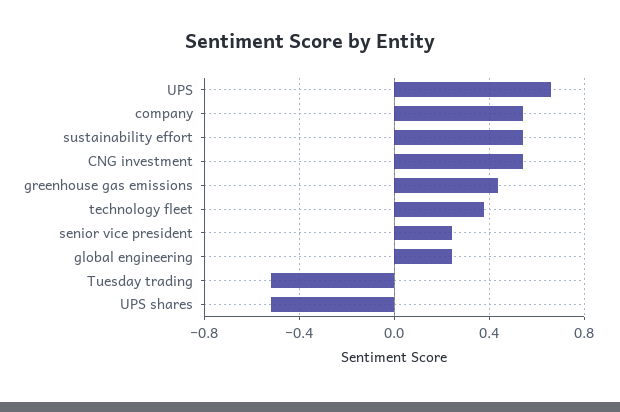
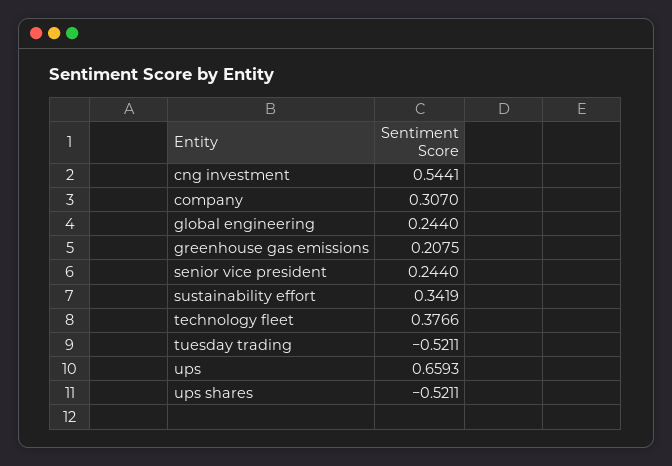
company: 0.55 -> 0.307
sustainability effort: 0.55 -> 0.3419
greenhouse gas emissions: 0.45 -> 0.2075

